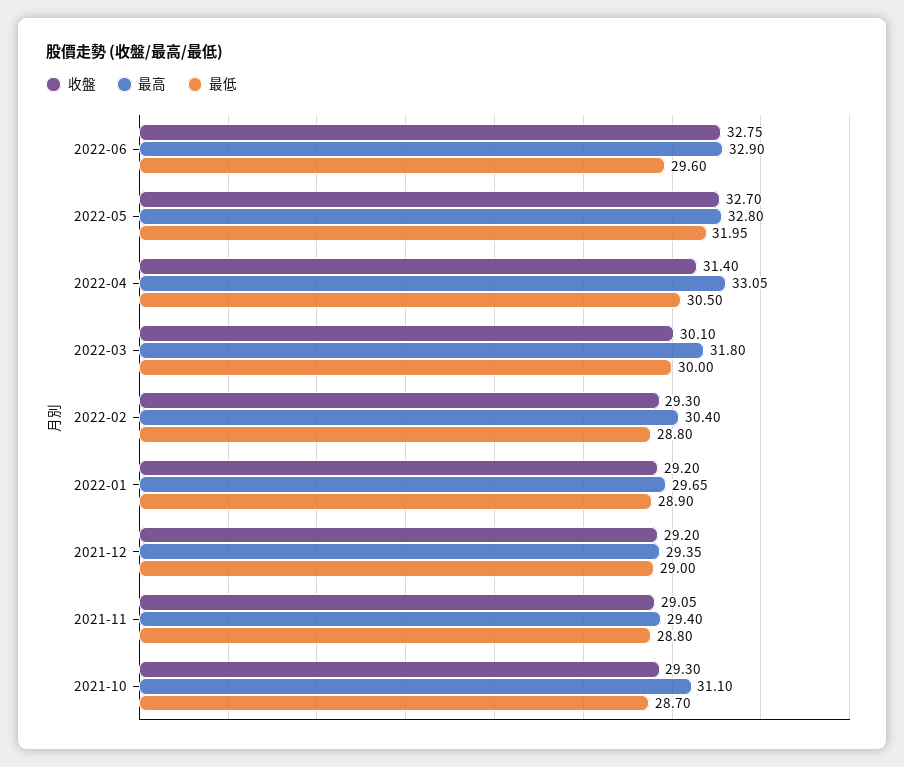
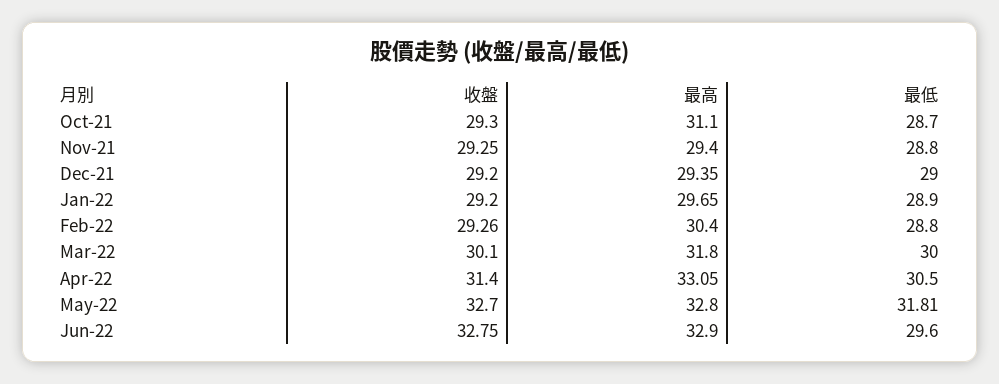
最低, 2022-05: 31.95 -> 31.81
收盤, 2022-02: 29.3 -> 29.26
收盤, 2021-11: 29.05 -> 29.25

